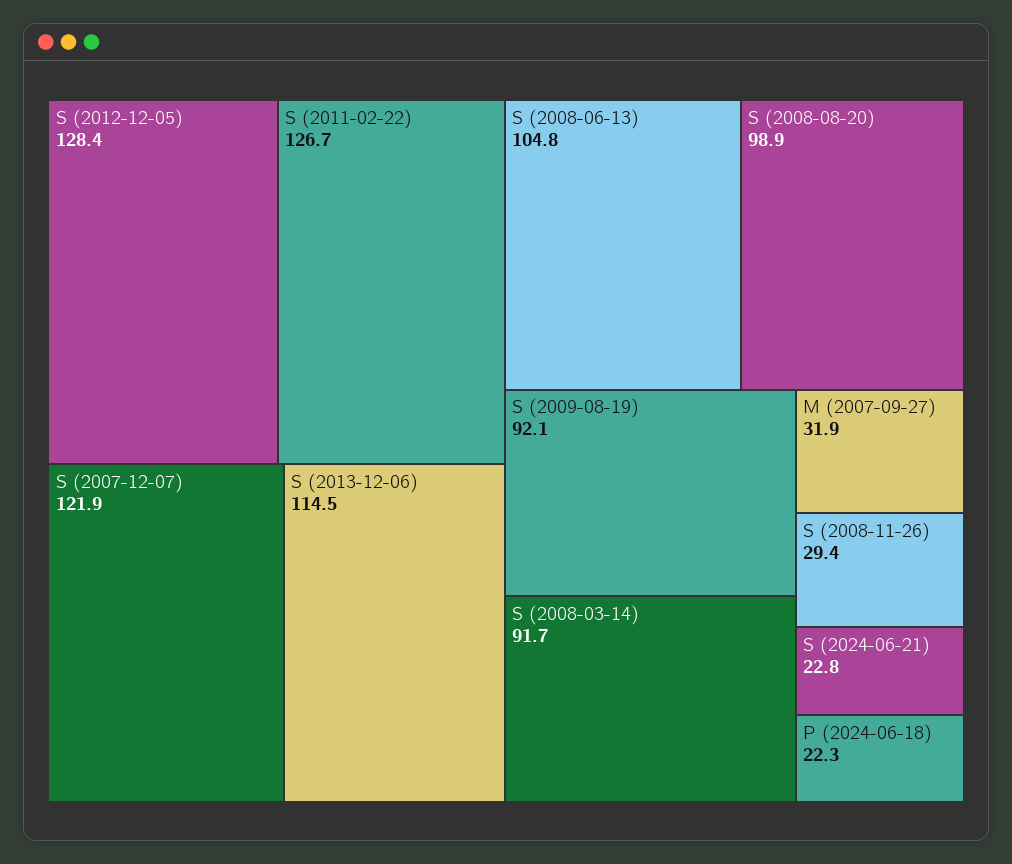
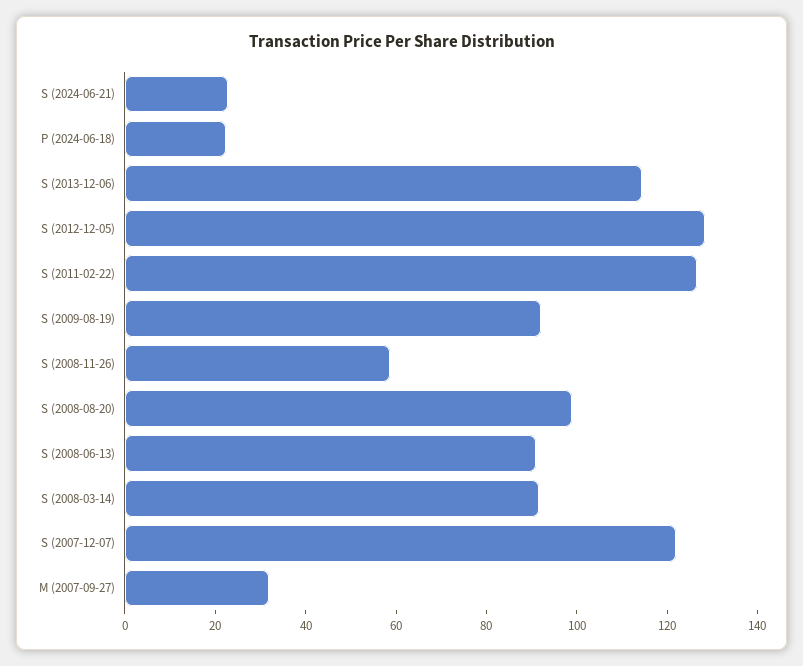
S (2008-06-13): 104.8 -> 90
S (2008-11-26): 29.4 -> 60

